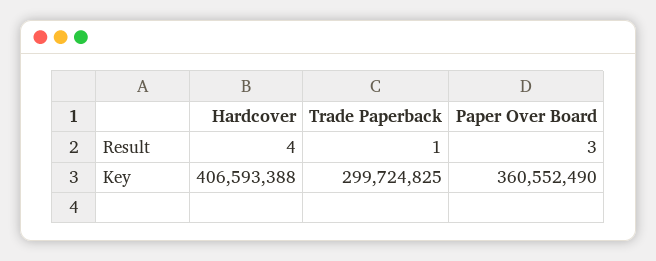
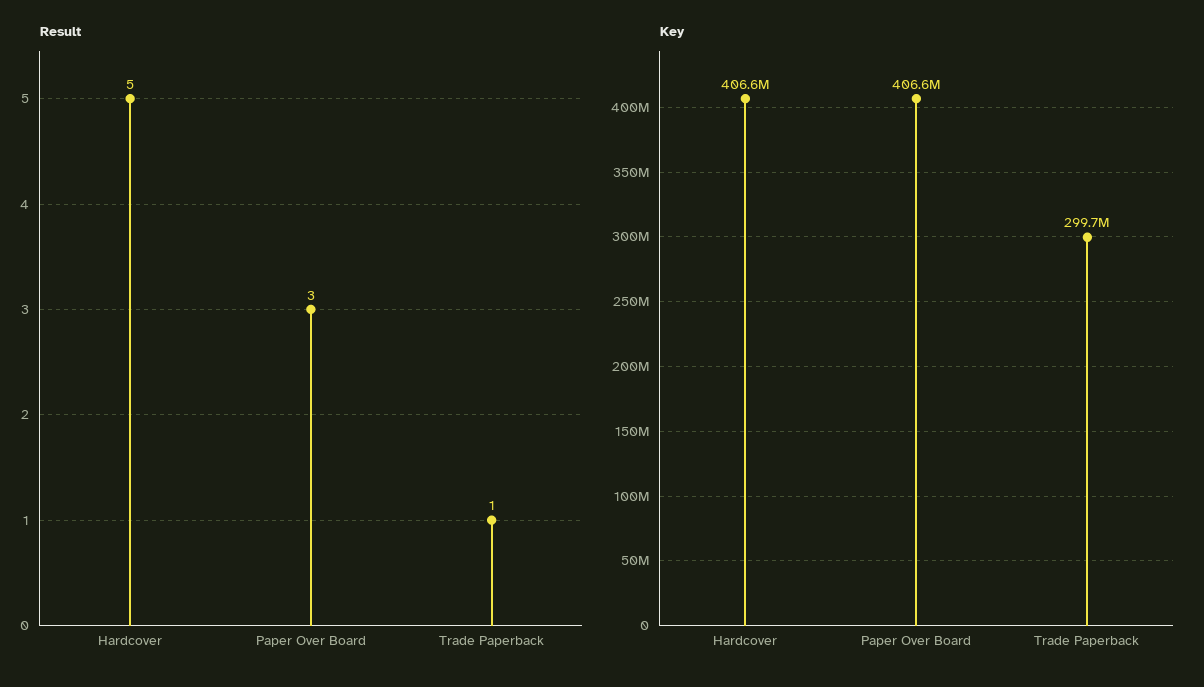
Result, Hardcover: 4 -> 5
Key, Paper Over Board: 360552490 -> 406600000

